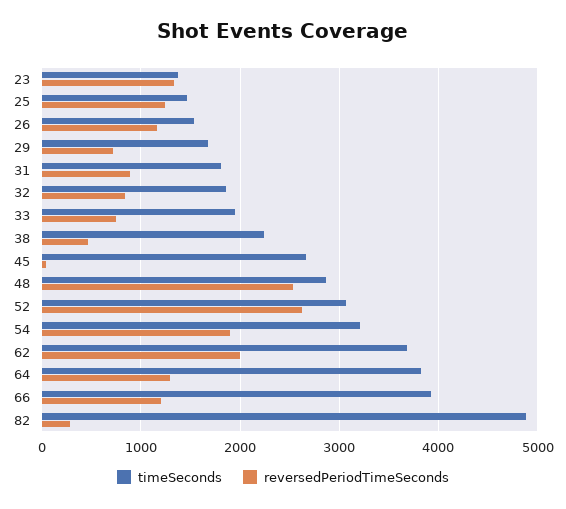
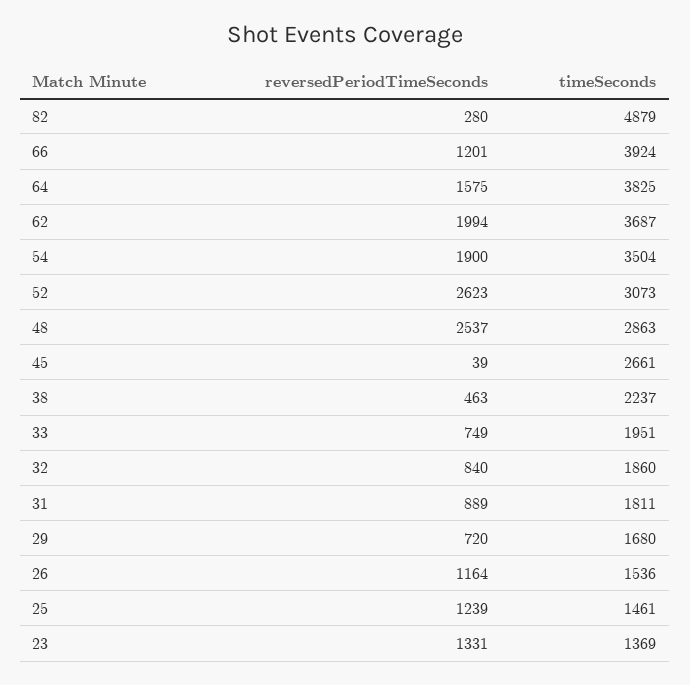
timeSeconds, 54: 3200 -> 3504
reversedPeriodTimeSeconds, 64: 1300 -> 1575

